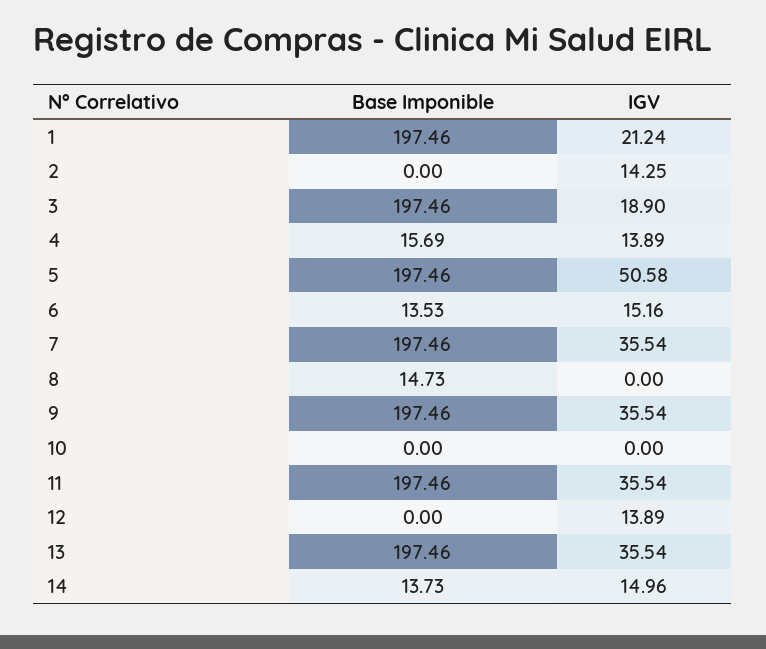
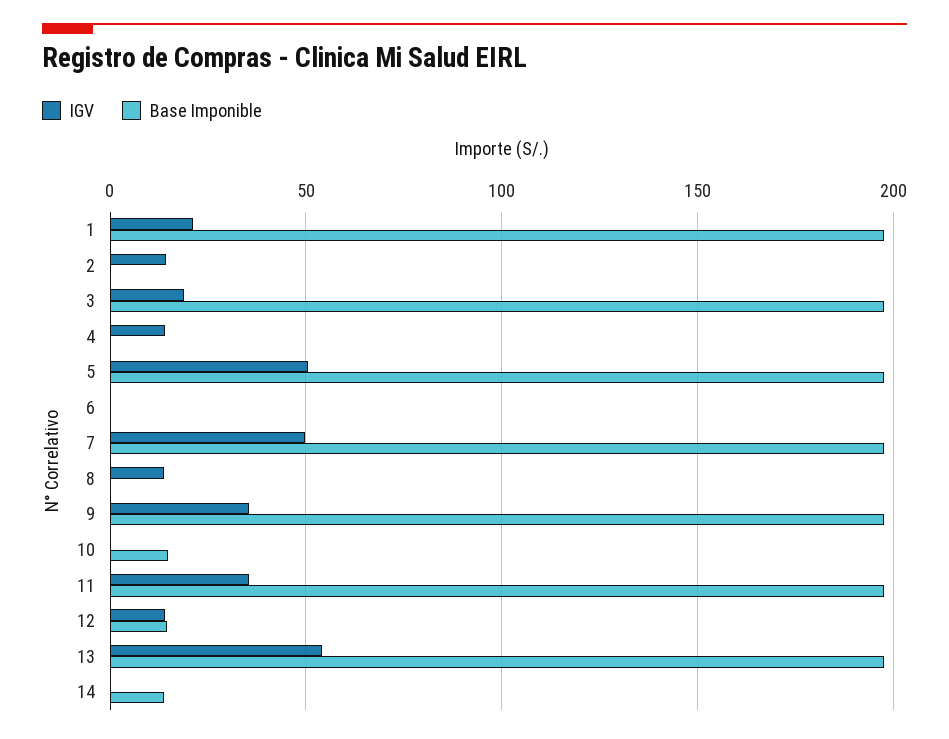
Base Imponible, 4: 15.69 -> 0
Base Imponible, 6: 13.53 -> 0
IGV, 6: 15.16 -> 0
IGV, 7: 35.54 -> 50
Base Imponible, 8: 14.73 -> 0
IGV, 8: 0 -> 15
Base Imponible, 10: 0 -> 15
Base Imponible, 12: 0 -> 15
IGV, 13: 35.54 -> 55
IGV, 14: 14.96 -> 0

